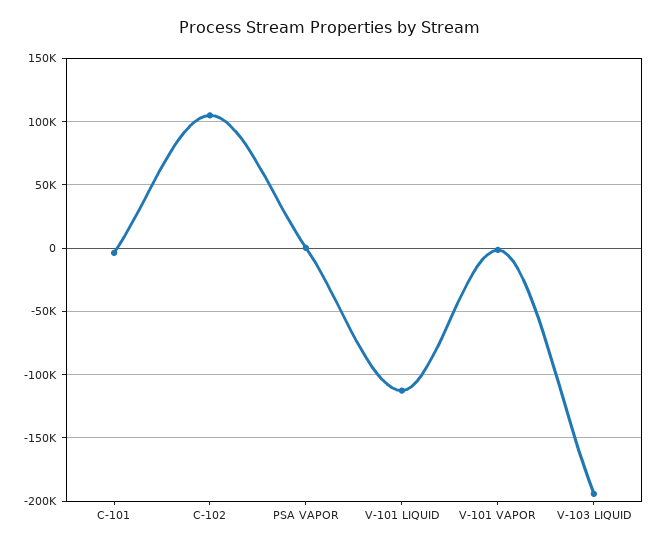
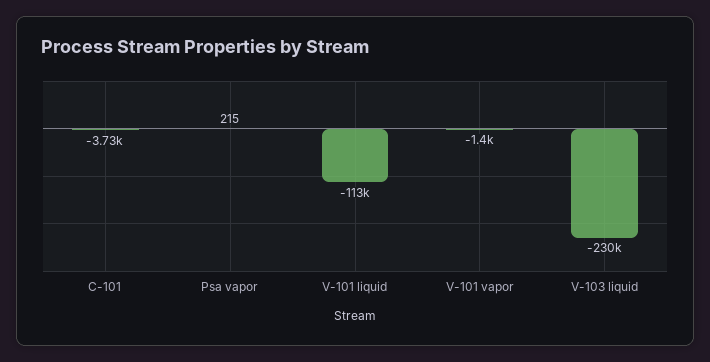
C-102: 105000 -> none
V-103 LIQUID: -195000 -> -230000

